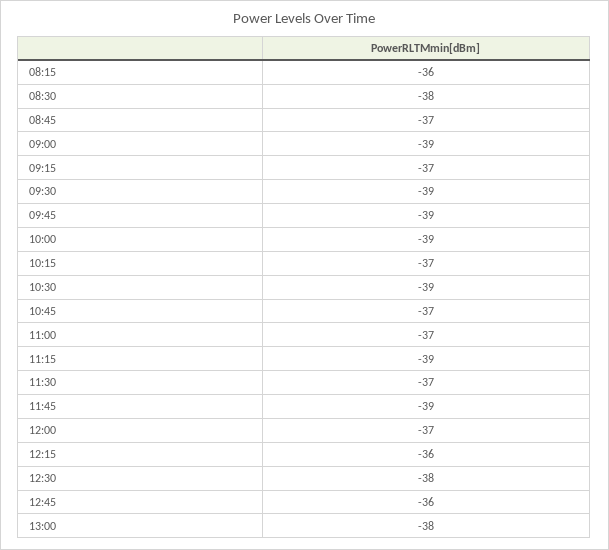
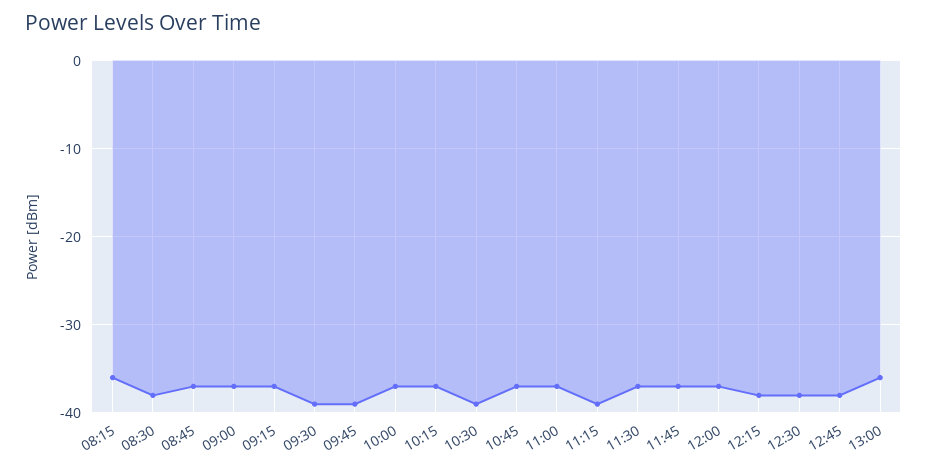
09:00: -39 -> -37
10:00: -39 -> -37
11:45: -39 -> -37
12:15: -36 -> -38
12:45: -36 -> -38
13:00: -38 -> -36

